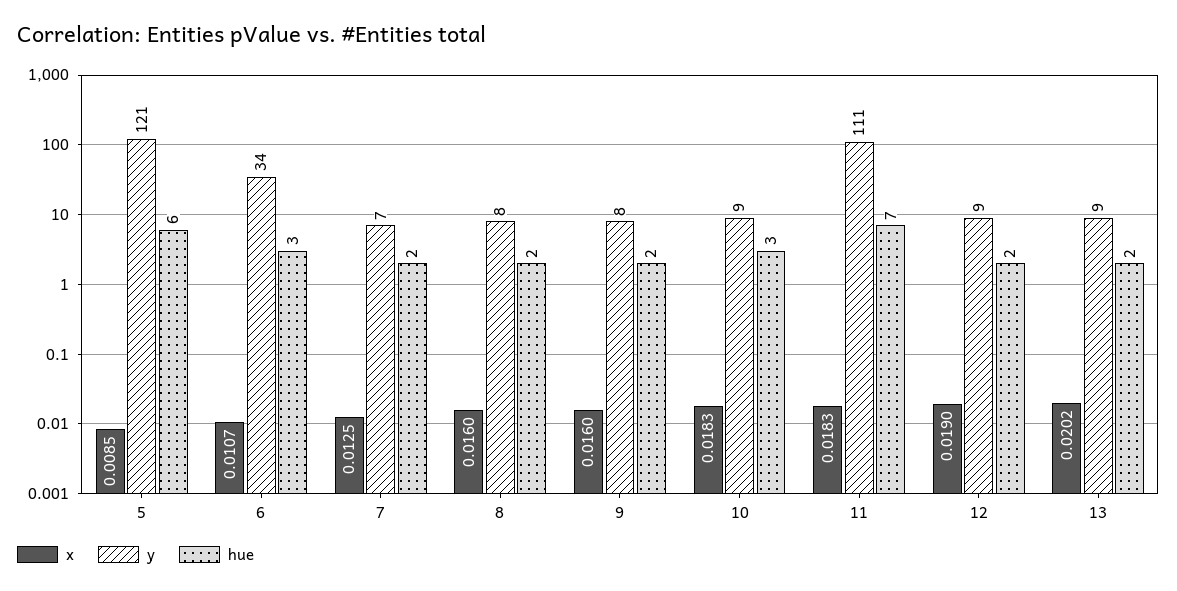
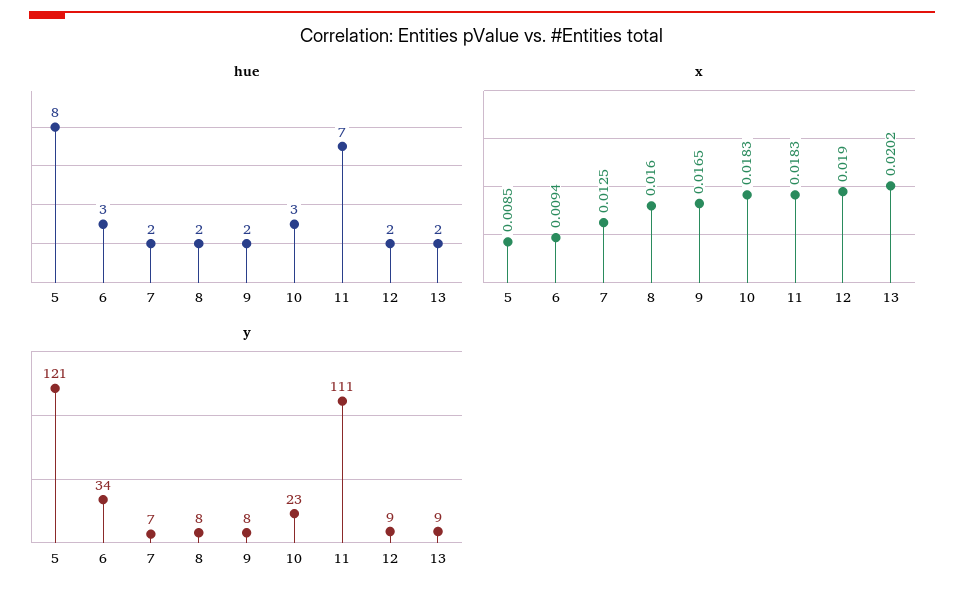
hue, 5: 6 -> 8
x, 6: 0.0107 -> 0.0094
x, 9: 0.016 -> 0.0165
y, 10: 9 -> 23

